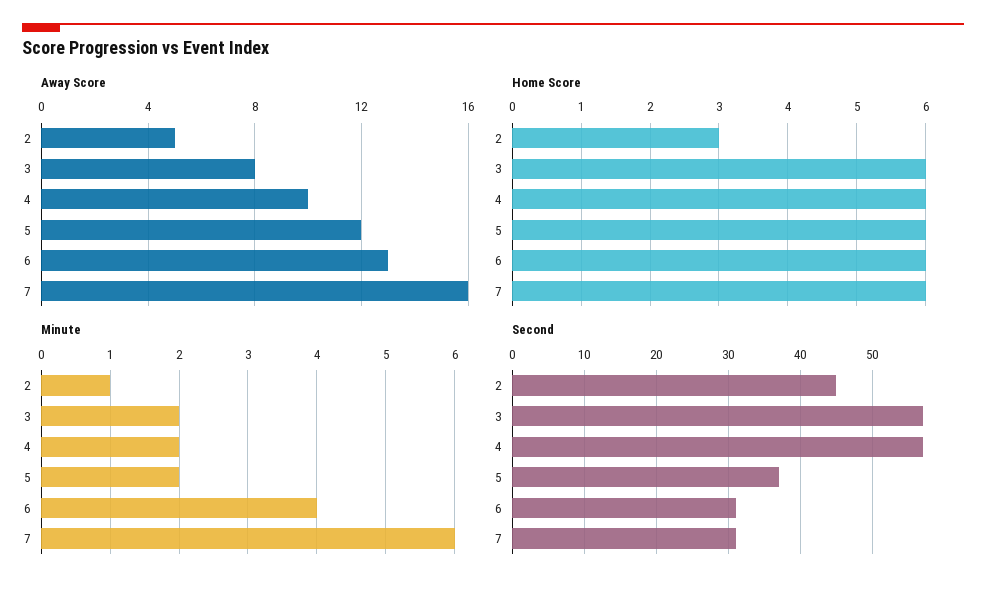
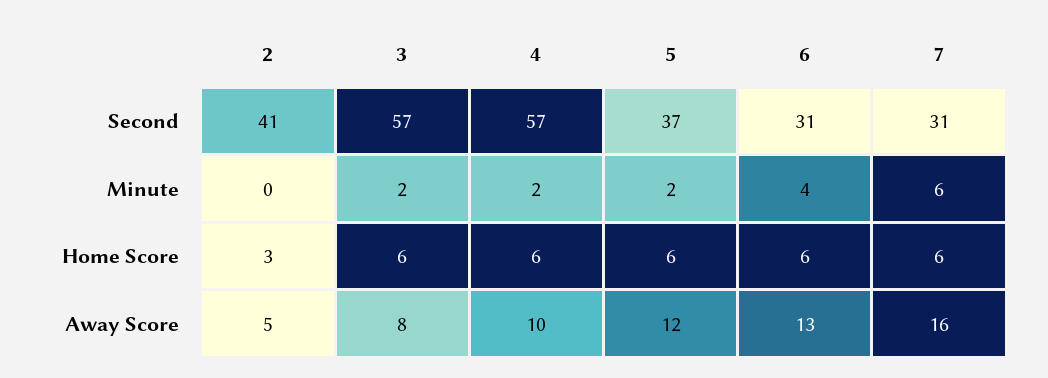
Minute, 2: 1 -> 0
Second, 2: 45 -> 41

